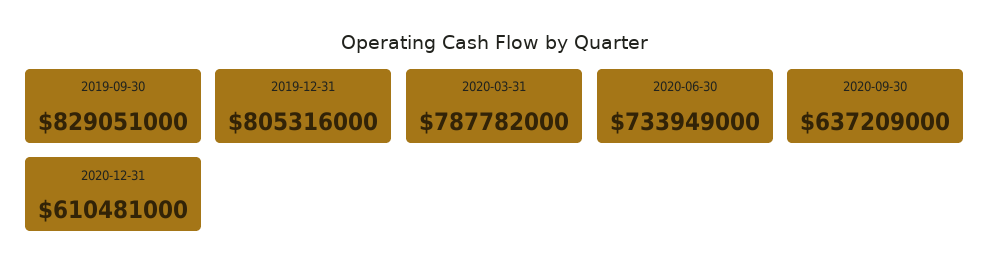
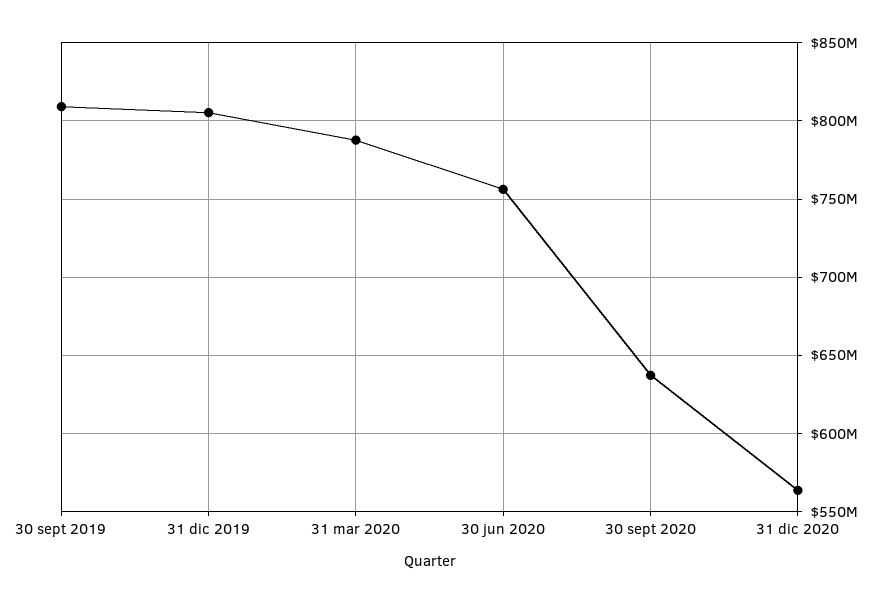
2019-09-30: 829051000 -> 810000000
2020-06-30: 733949000 -> 755000000
2020-12-31: 610481000 -> 565000000

